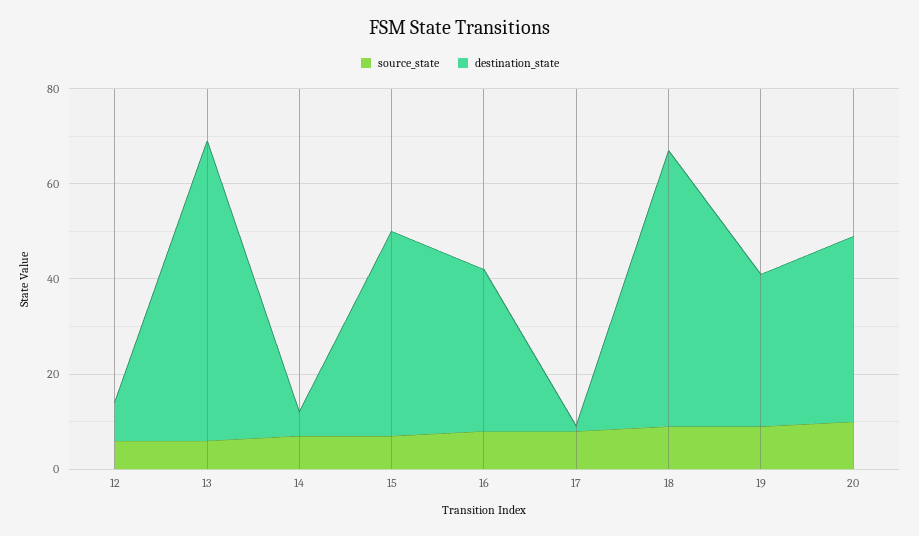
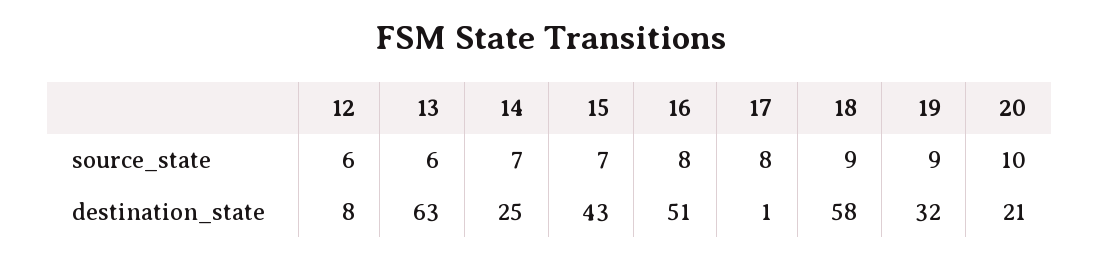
destination_state, 14: 5 -> 25
destination_state, 16: 35 -> 51
destination_state, 20: 40 -> 21

